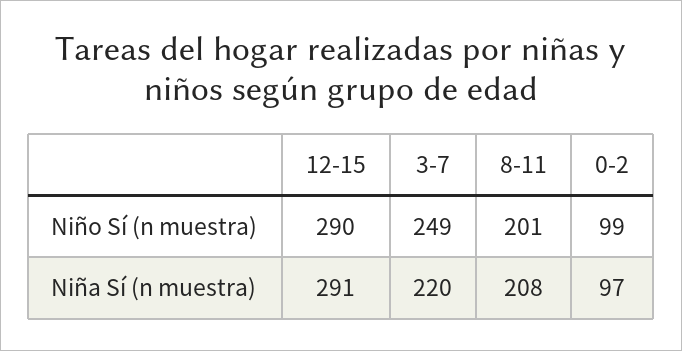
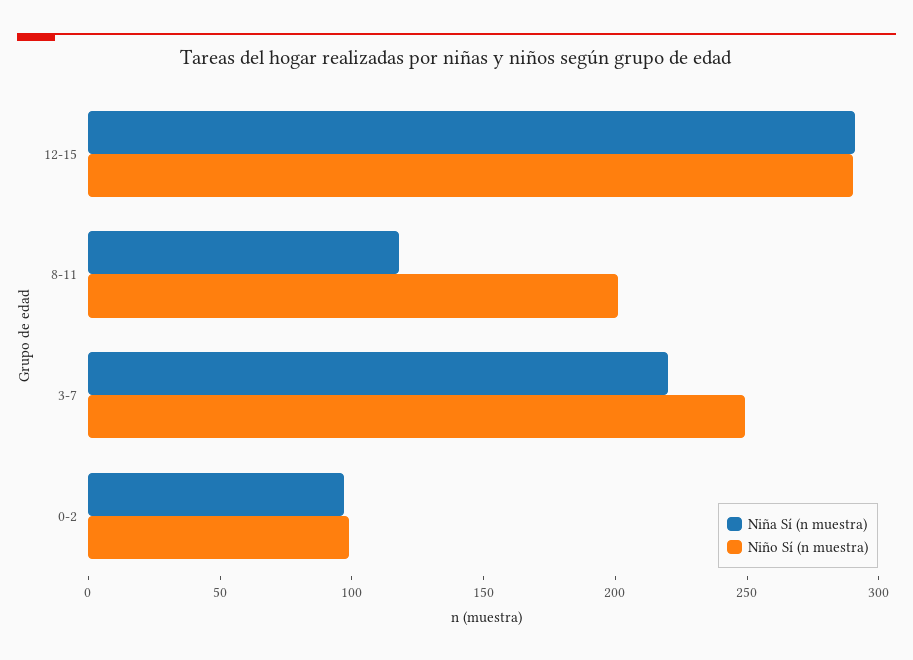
Niña Sí (n muestra), 8-11: 208 -> 120

